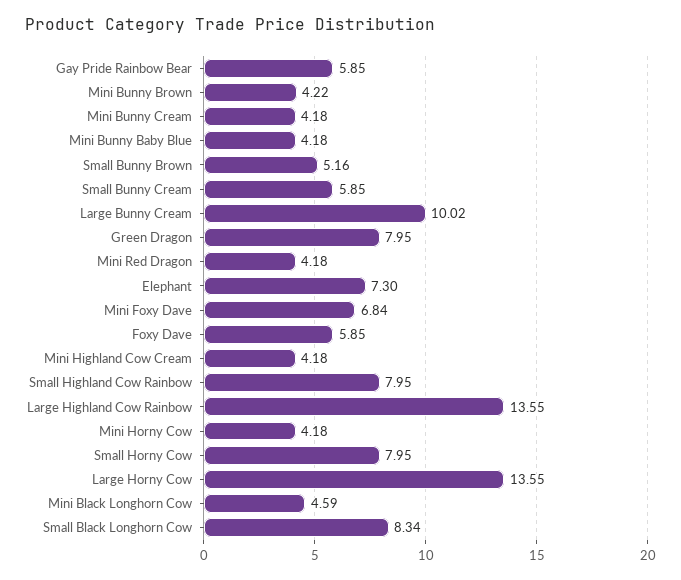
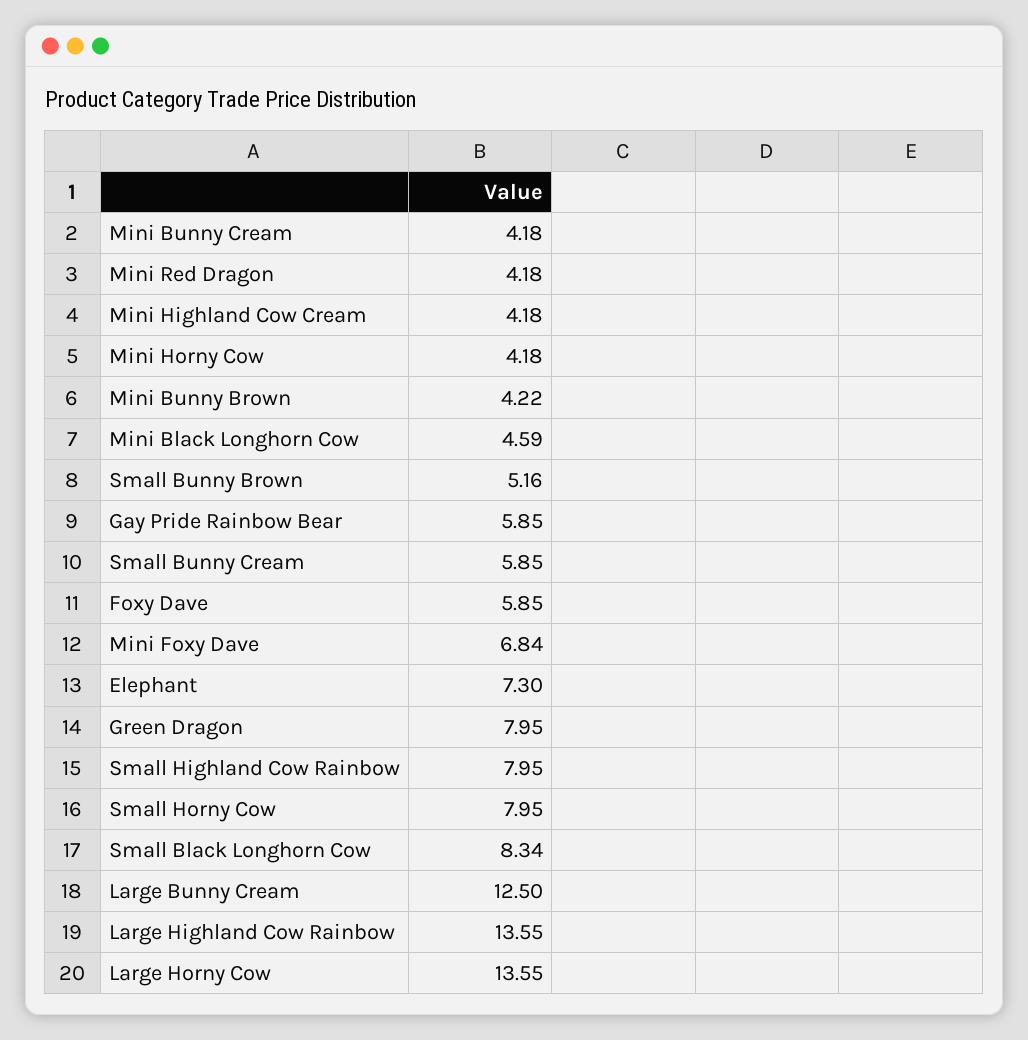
Mini Bunny Baby Blue: 4.18 -> none
Large Bunny Cream: 10.02 -> 12.5

